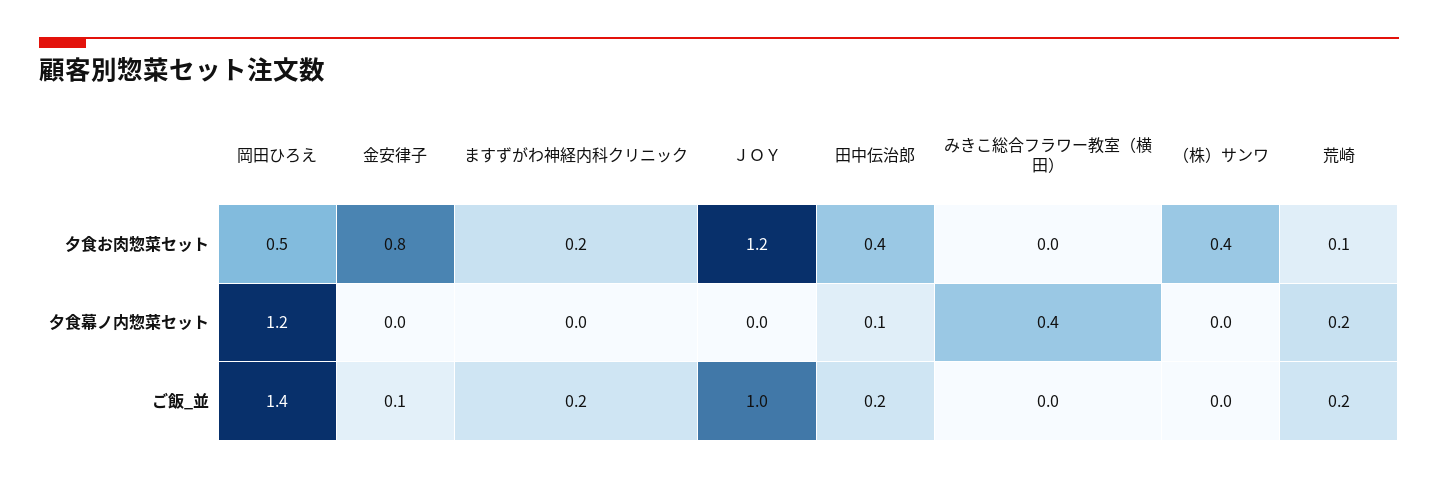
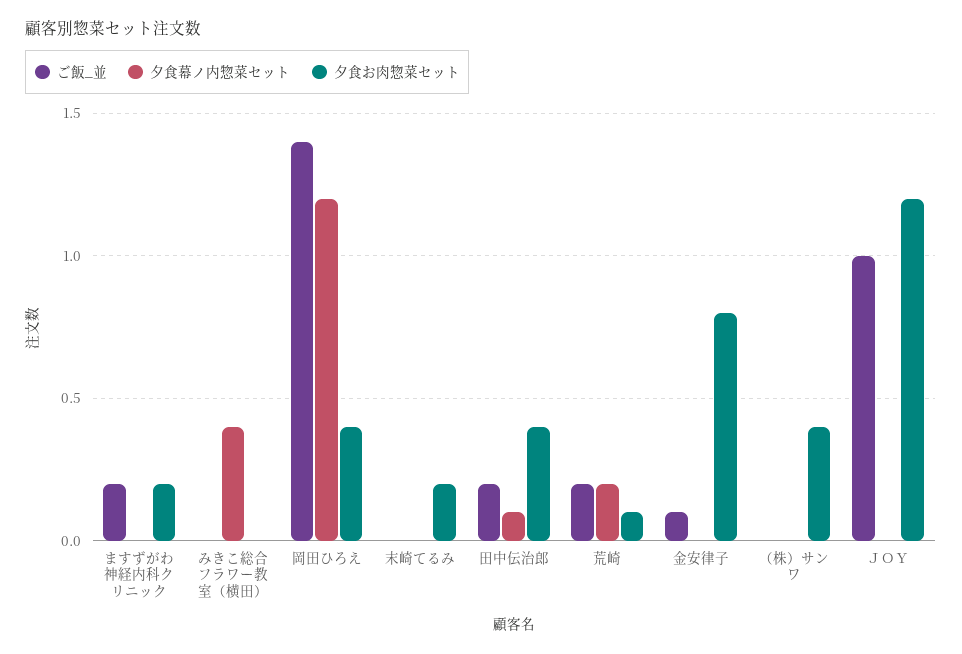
夕食お肉惣菜セット, 岡田ひろえ: 0.5 -> 0.4
ご飯_並, 末崎てるみ: none -> 0
夕食幕ノ内惣菜セット, 末崎てるみ: none -> 0
夕食お肉惣菜セット, 末崎てるみ: none -> 0.2

